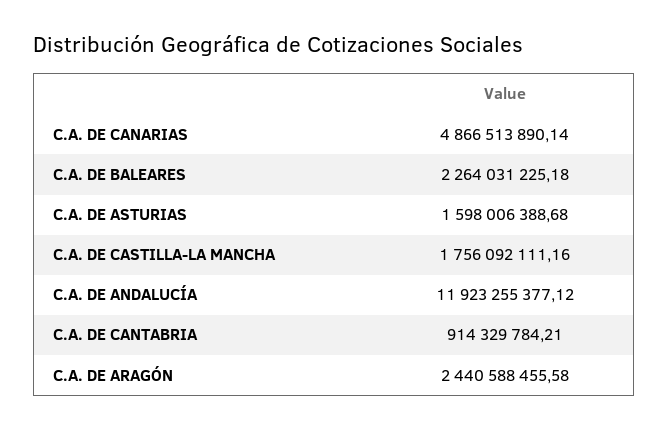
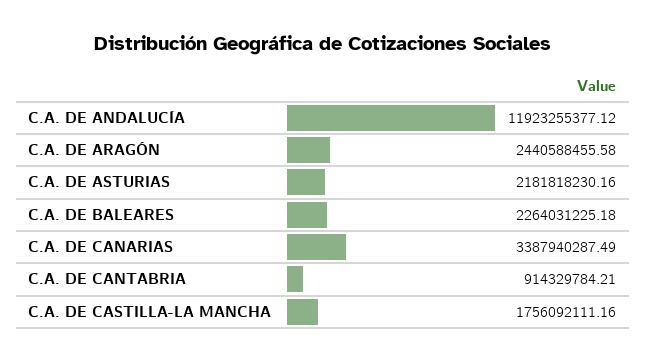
C.A. DE CANARIAS: 4866513890.14 -> 3387940287.49
C.A. DE ASTURIAS: 1598006388.68 -> 2181818230.16

